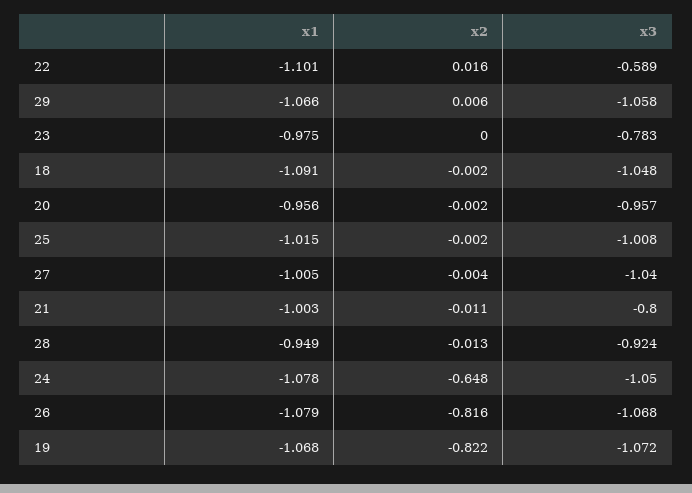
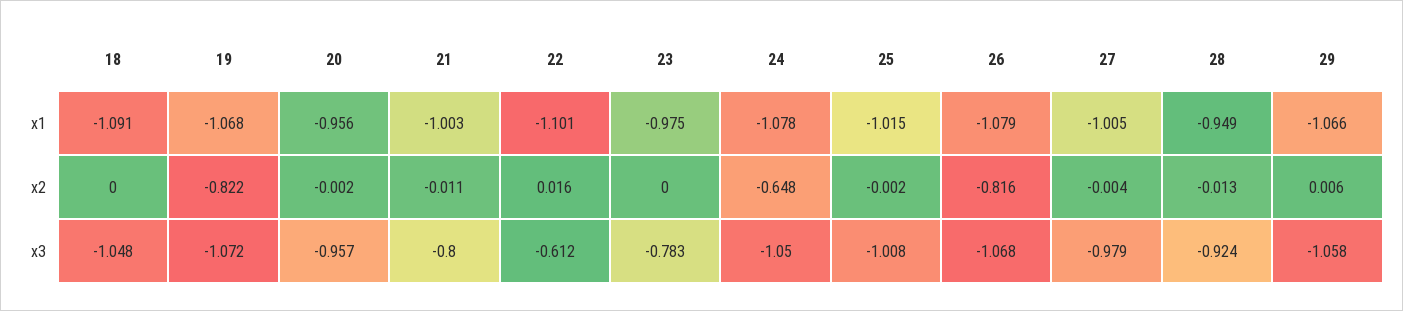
x3, 22: -0.589 -> -0.612
x2, 18: -0.002 -> 0
x3, 27: -1.04 -> -0.979

